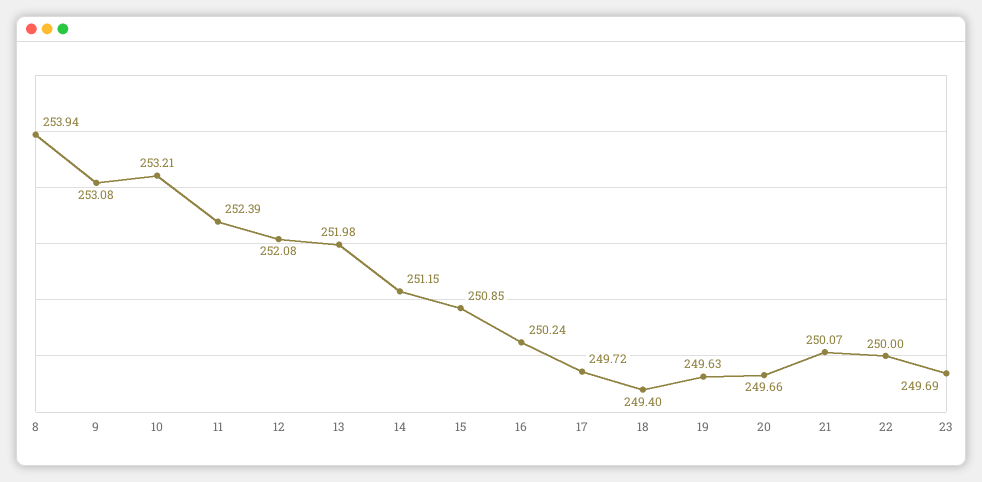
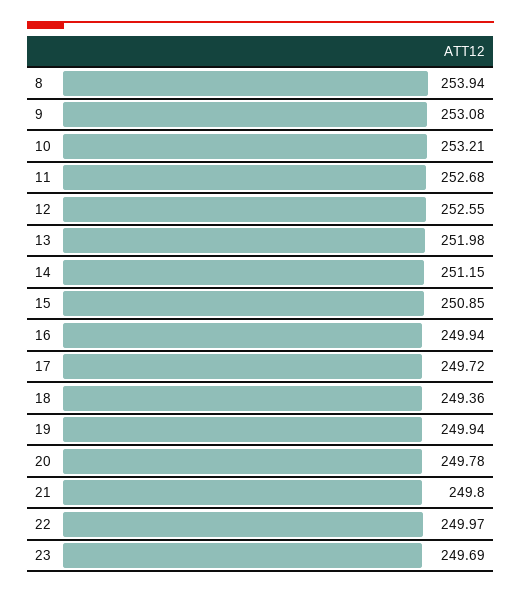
11: 252.39 -> 252.68
12: 252.08 -> 252.55
16: 250.24 -> 249.94
18: 249.4 -> 249.36
19: 249.63 -> 249.94
20: 249.66 -> 249.78
21: 250.07 -> 249.8
22: 250 -> 249.97

